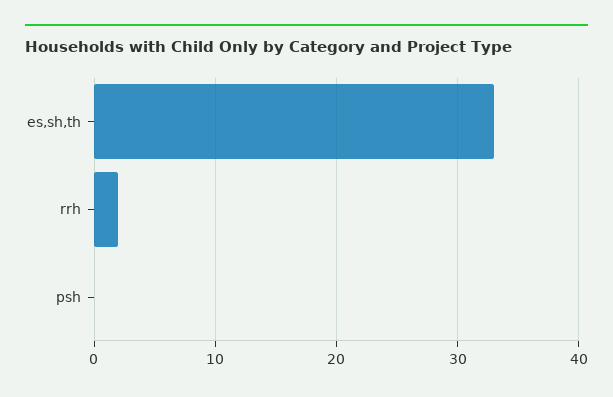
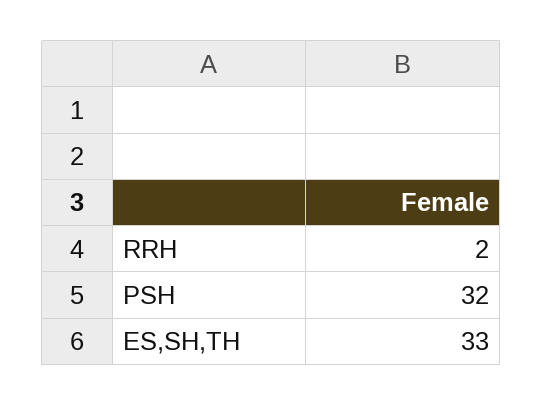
psh: 0 -> 32

